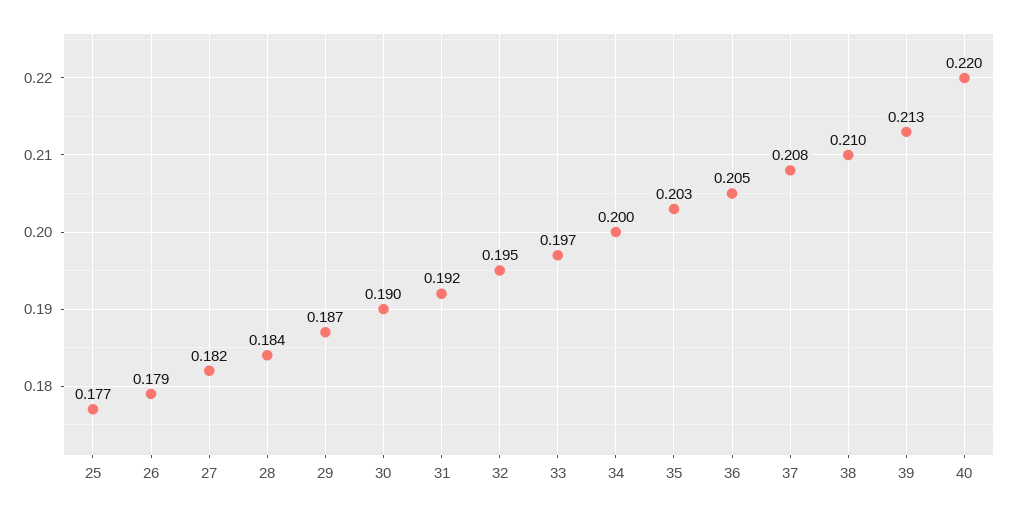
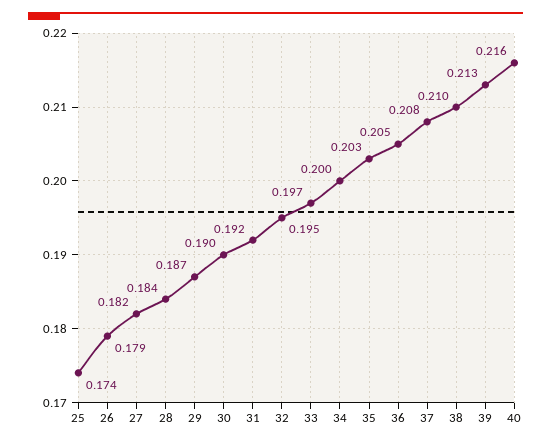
25: 0.177 -> 0.174
40: 0.22 -> 0.216

